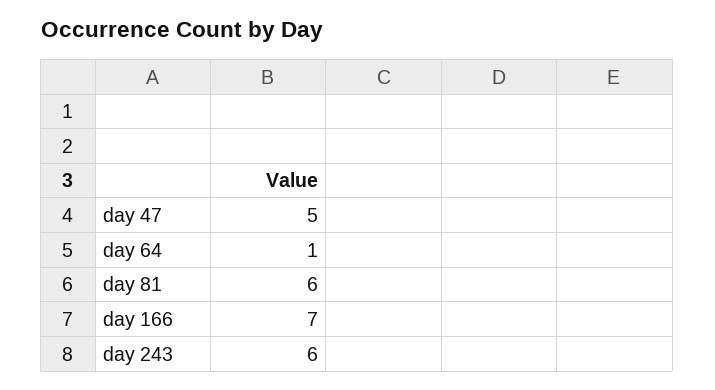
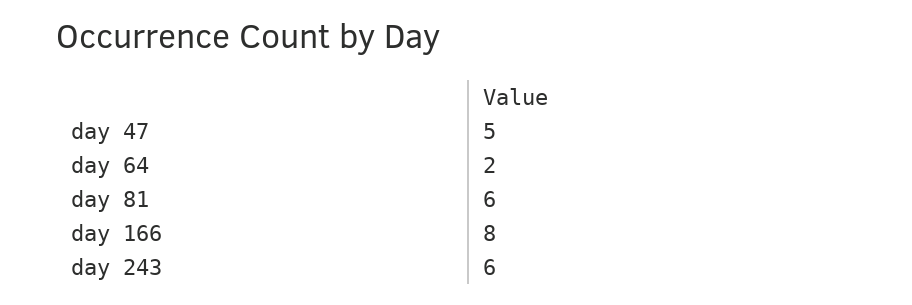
day 64: 1 -> 2
day 166: 7 -> 8

